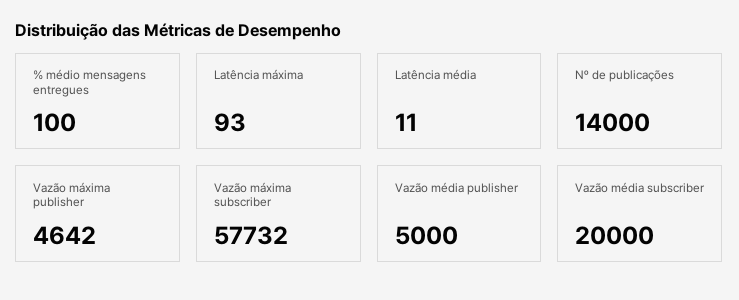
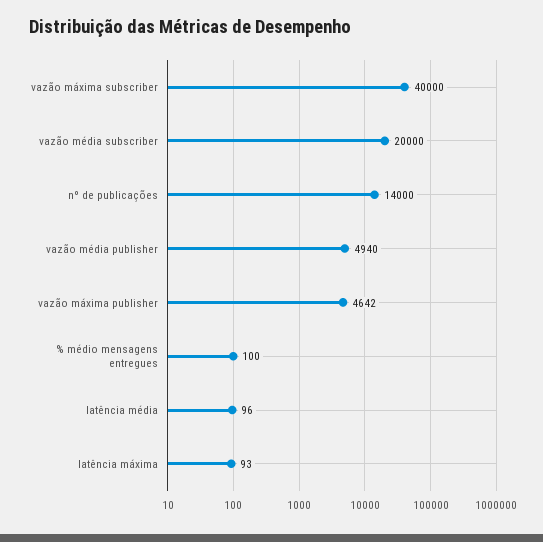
Latência média: 11 -> 96
Vazão máxima subscriber: 57732 -> 40000
Vazão média publisher: 5000 -> 4940

